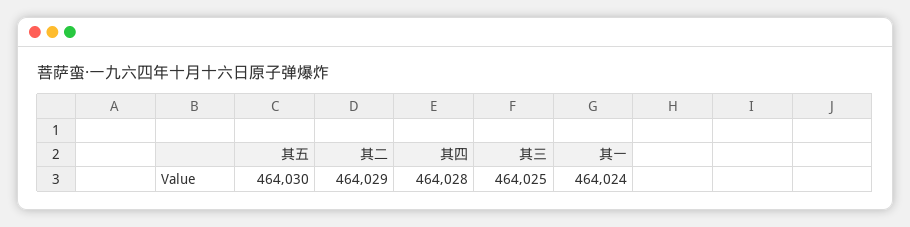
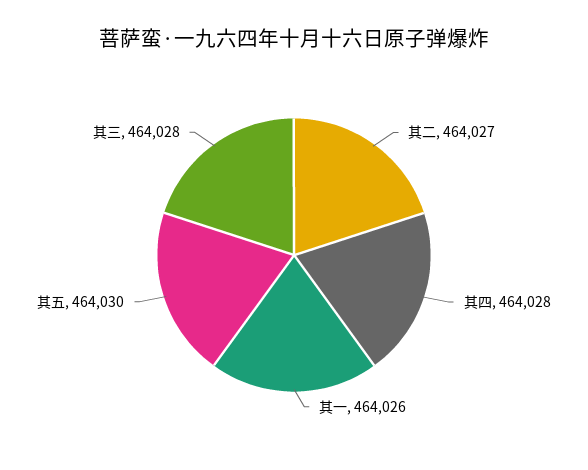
其二: 464029 -> 464027
其三: 464025 -> 464028
其一: 464024 -> 464026

